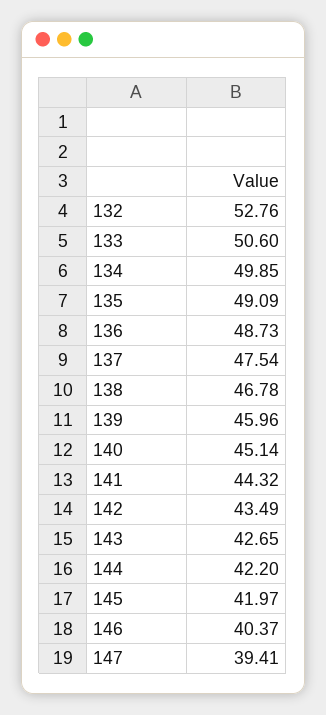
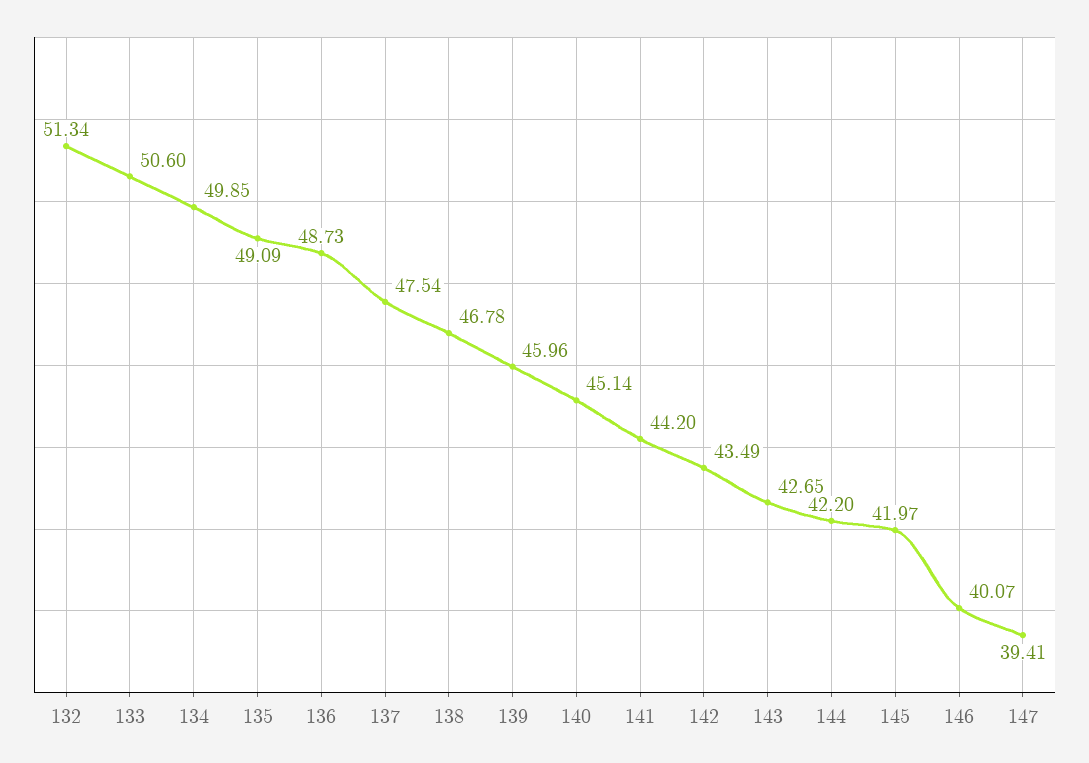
132: 52.76 -> 51.34
141: 44.32 -> 44.2
146: 40.37 -> 40.07

